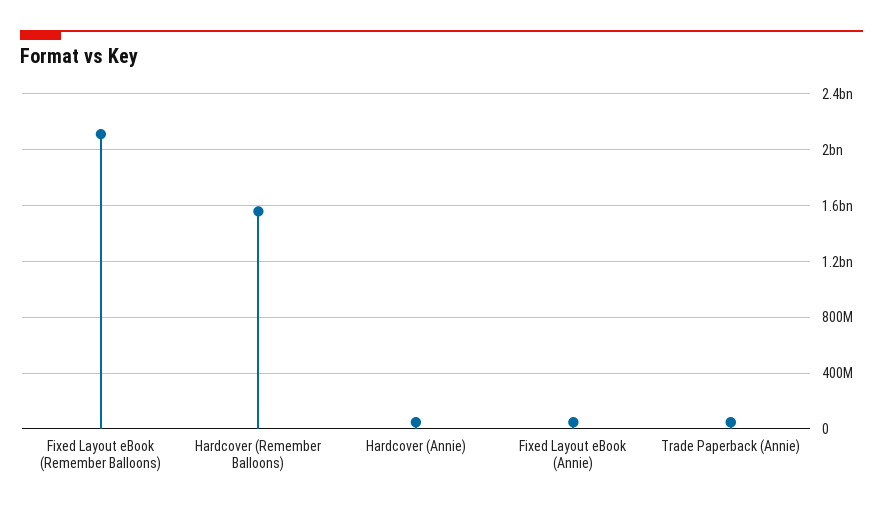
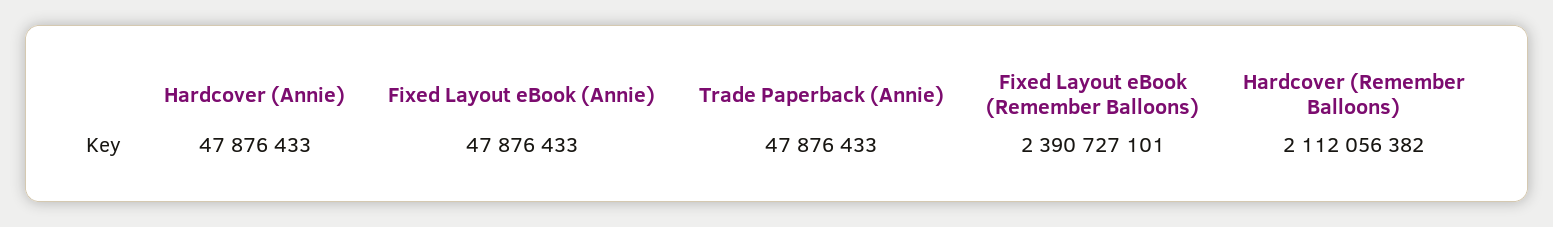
Fixed Layout eBook (Remember Balloons): 2100000000 -> 2390727101
Hardcover (Remember Balloons): 1550000000 -> 2112056382

